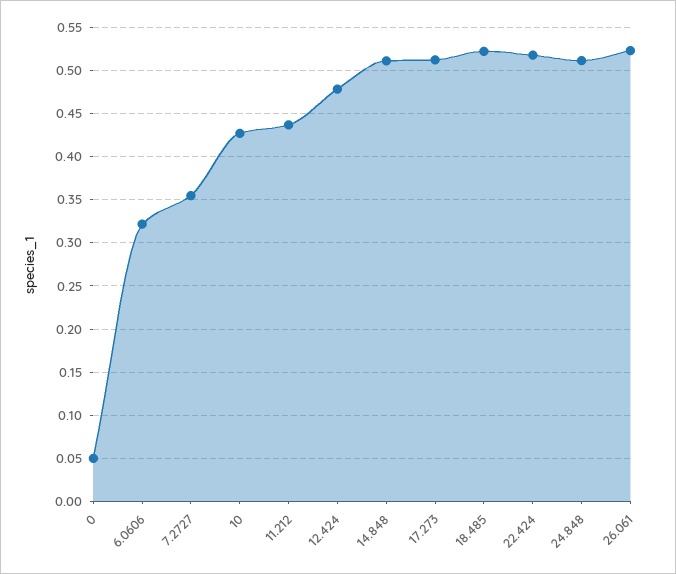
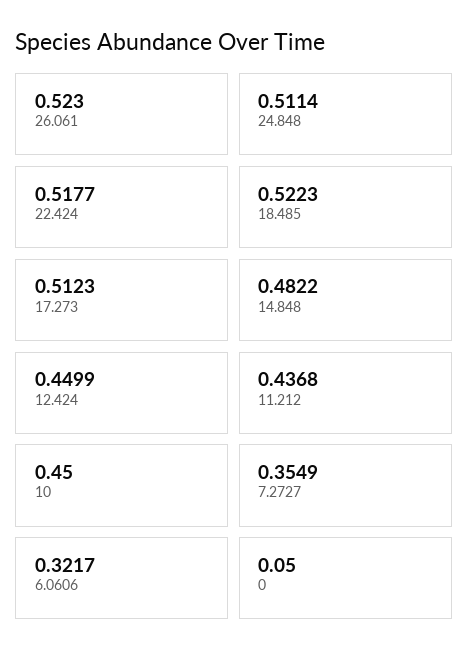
10: 0.43 -> 0.45
12.424: 0.48 -> 0.4499
14.848: 0.51 -> 0.4822

